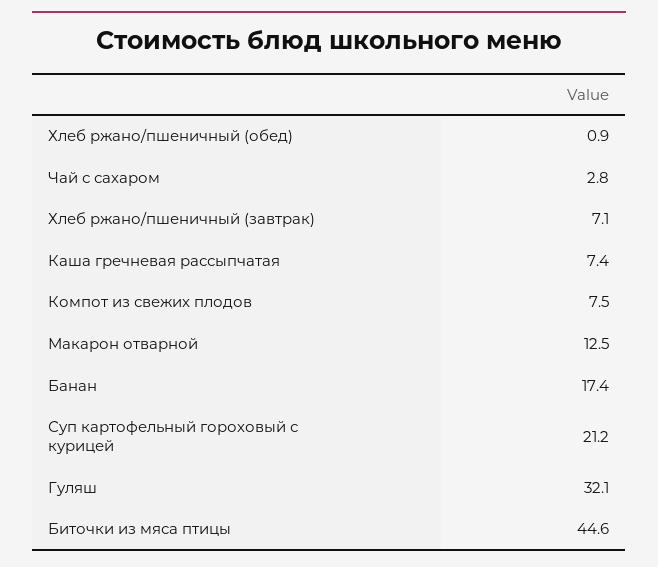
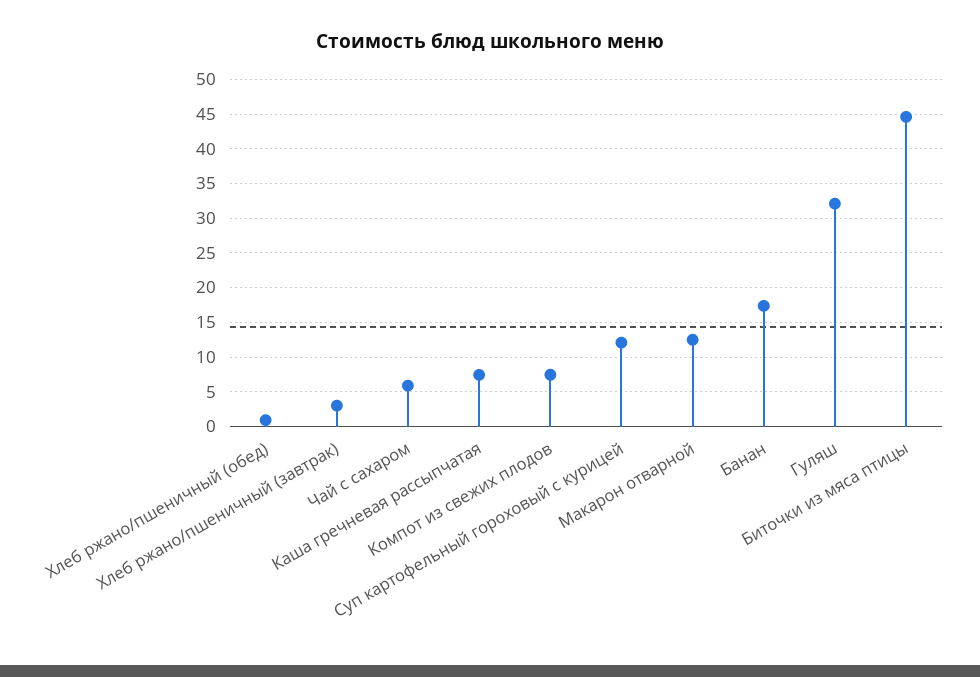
Чай с сахаром: 2.8 -> 6
Хлеб ржано/пшеничный (завтрак): 7.1 -> 3
Суп картофельный гороховый с курицей: 21.2 -> 12

